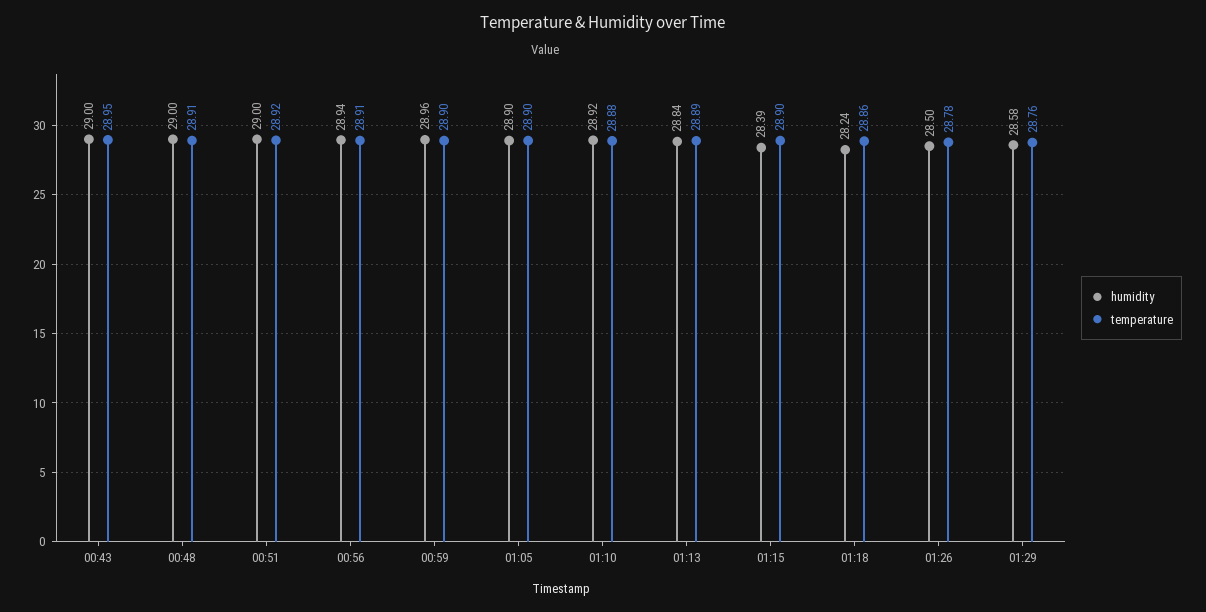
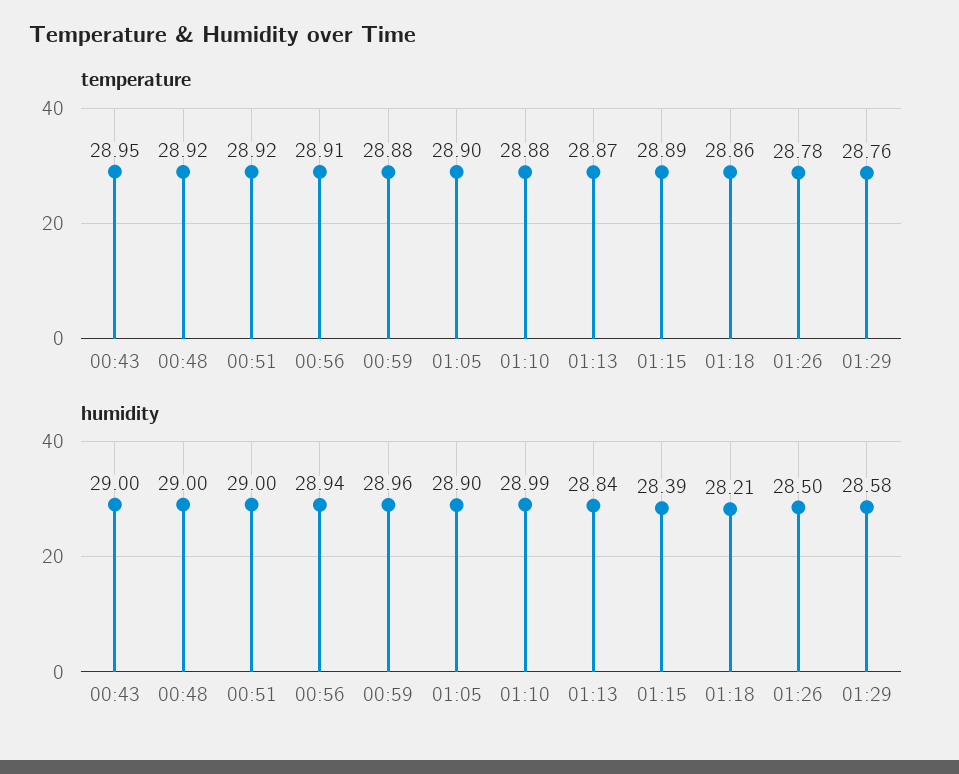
temperature, 00:48: 28.91 -> 28.92
temperature, 00:59: 28.9 -> 28.88
humidity, 01:10: 28.92 -> 28.99
temperature, 01:13: 28.89 -> 28.87
temperature, 01:15: 28.9 -> 28.89
humidity, 01:18: 28.24 -> 28.21

